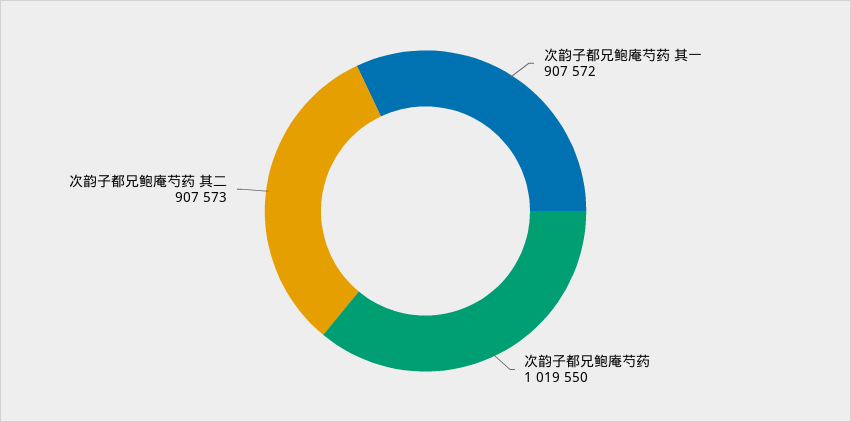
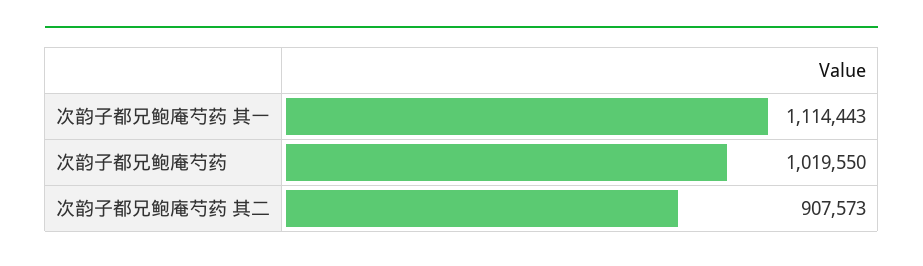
次韵子都兄鲍庵芍药 其一: 907572 -> 1114443

